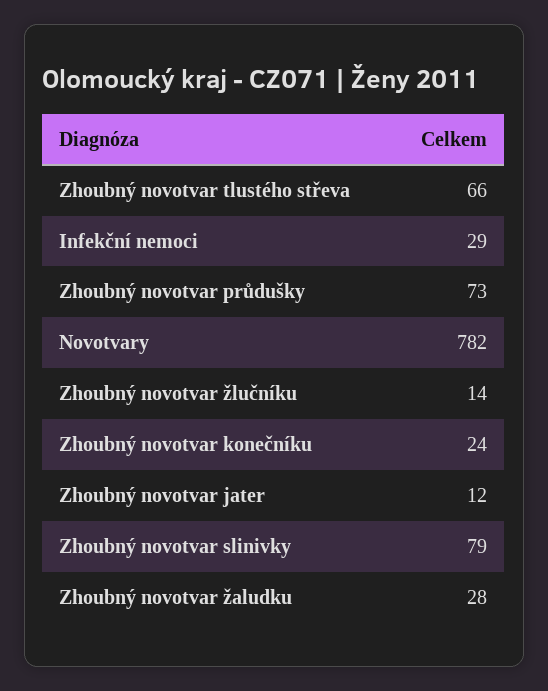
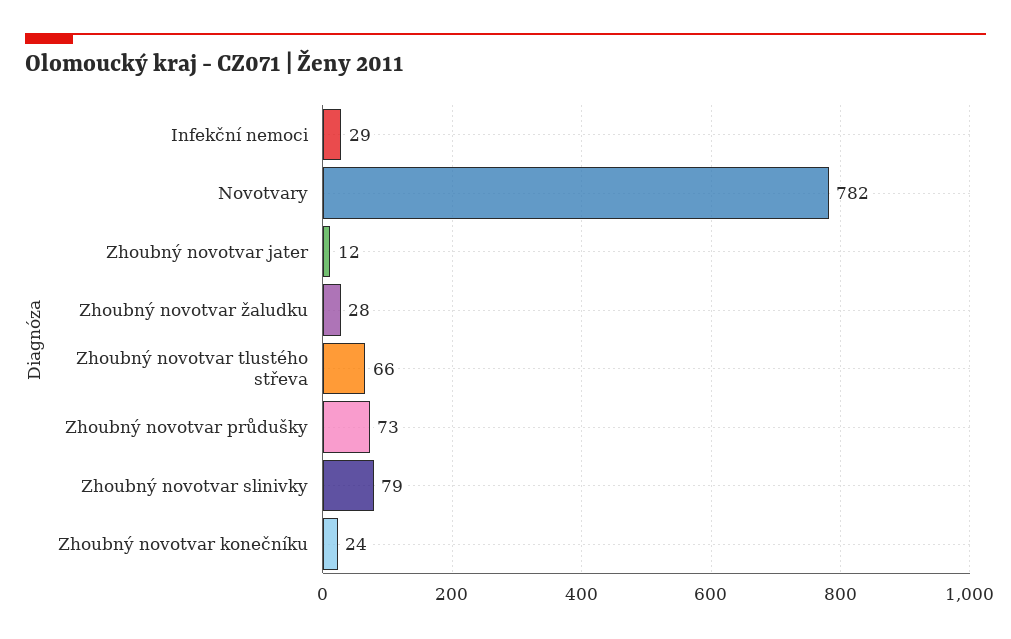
Zhoubný novotvar žlučníku: 14 -> none

